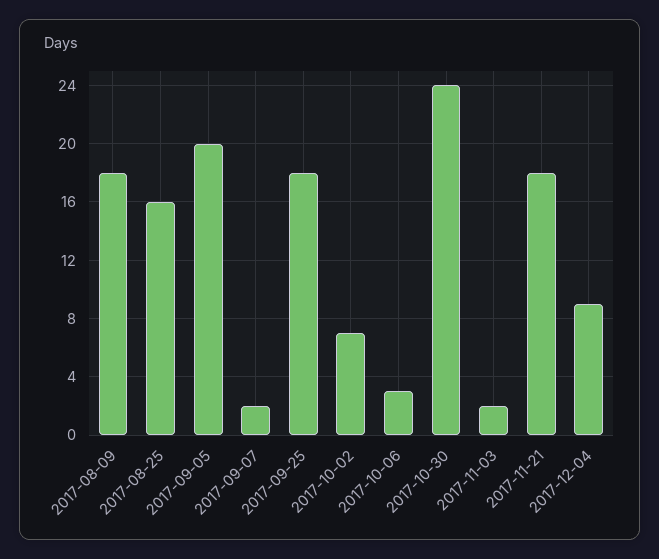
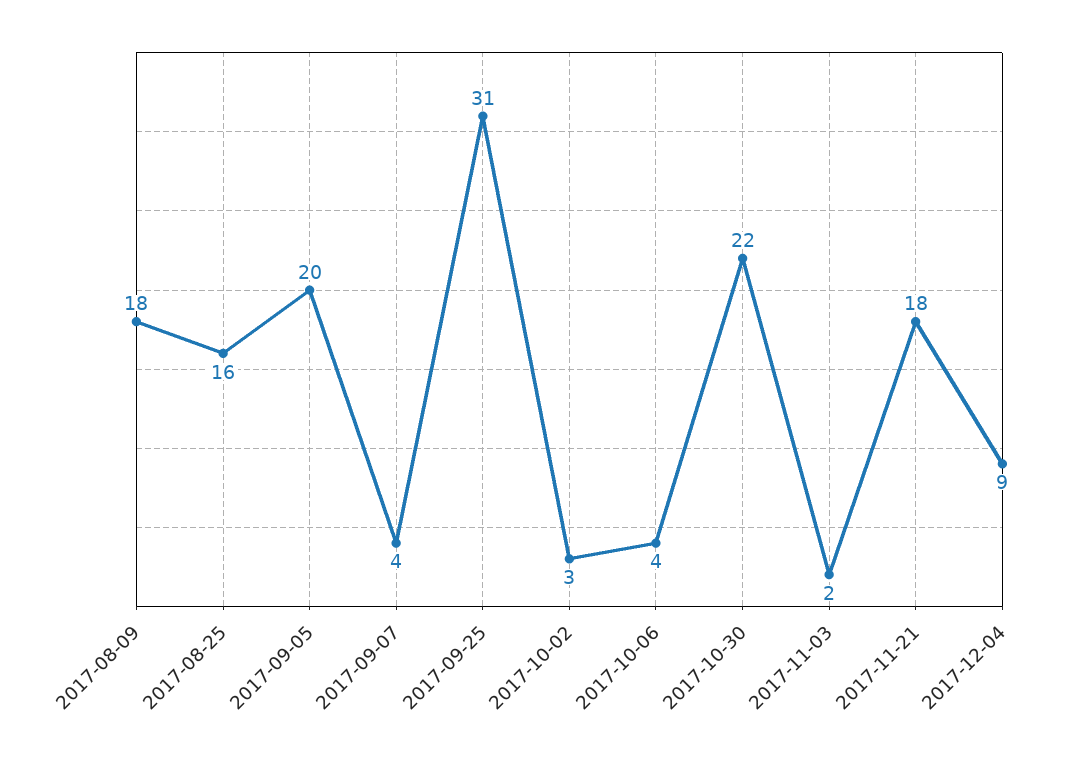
2017-09-07: 2 -> 4
2017-09-25: 18 -> 31
2017-10-02: 7 -> 3
2017-10-06: 3 -> 4
2017-10-30: 24 -> 22

